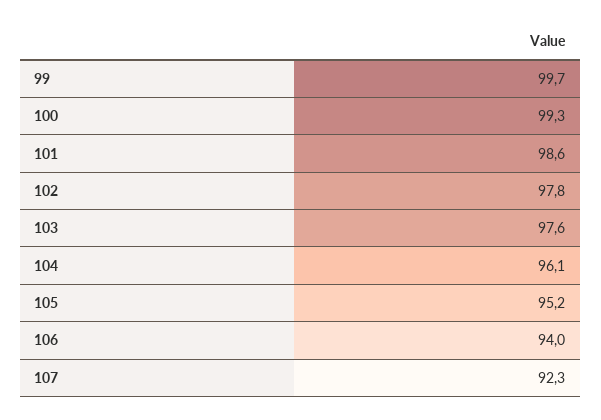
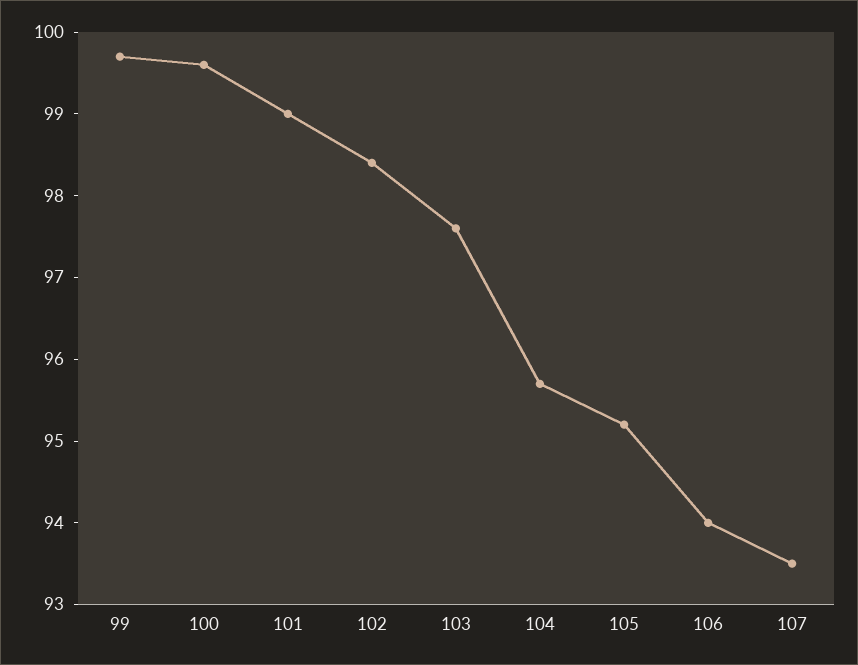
100: 99.3 -> 99.6
101: 98.6 -> 99
102: 97.8 -> 98.4
104: 96.1 -> 95.7
107: 92.3 -> 93.5

